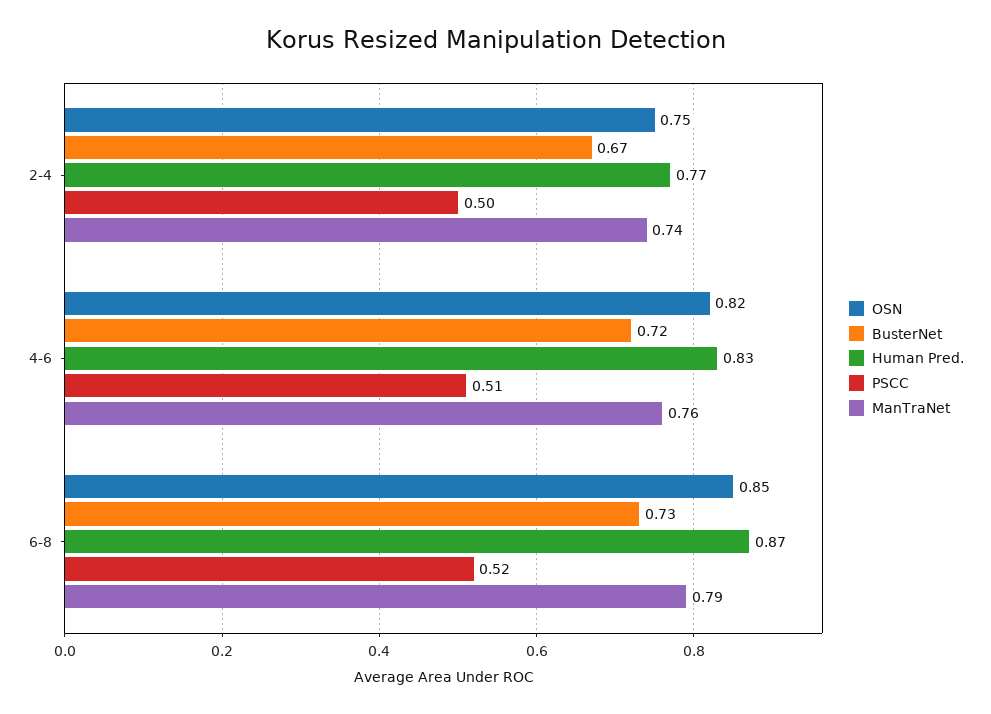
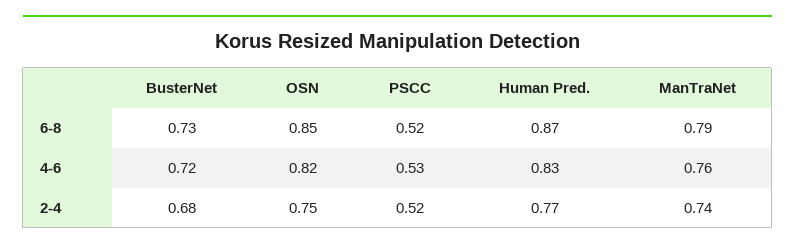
BusterNet, 2-4: 0.67 -> 0.68
PSCC, 2-4: 0.5 -> 0.52
PSCC, 4-6: 0.51 -> 0.53

